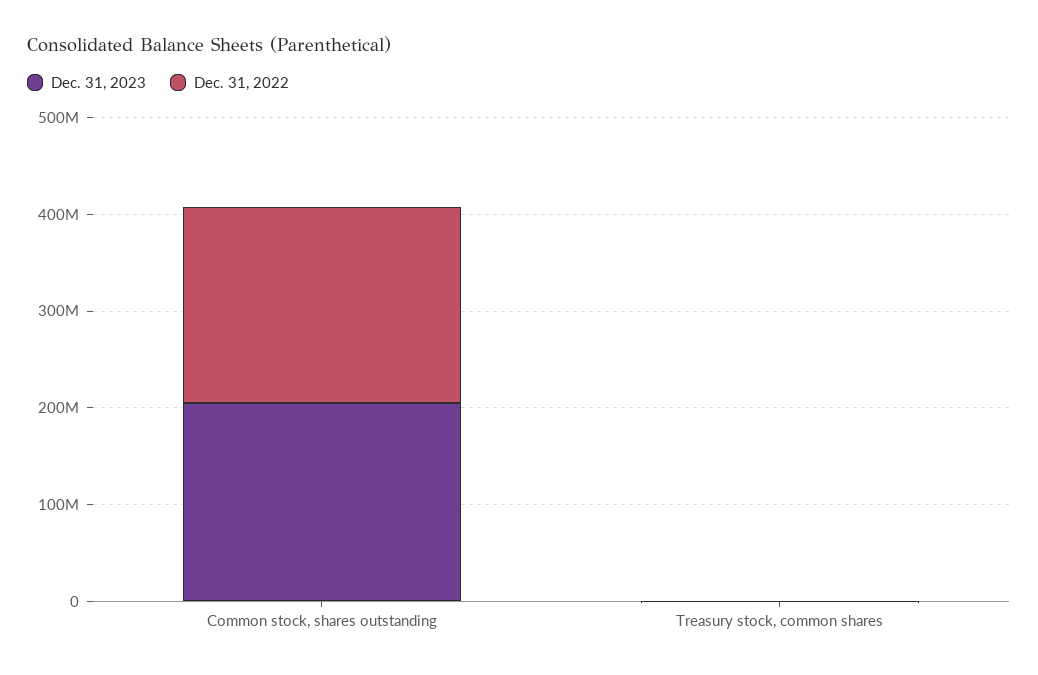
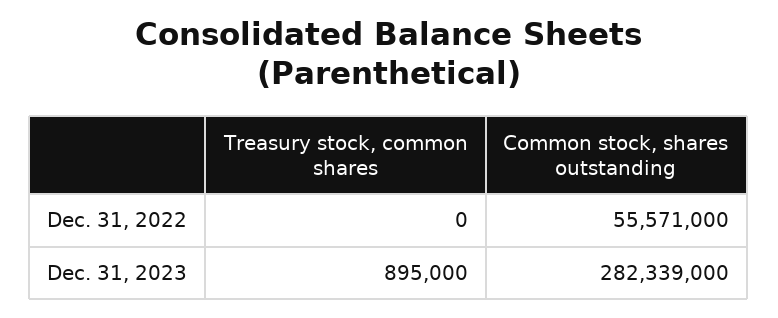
Dec. 31, 2023, Common stock, shares outstanding: 200000000 -> 282339000
Dec. 31, 2022, Common stock, shares outstanding: 200000000 -> 55571000

